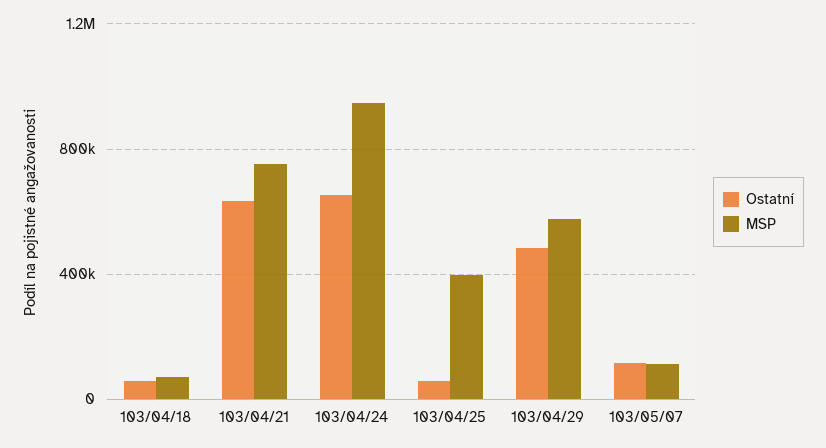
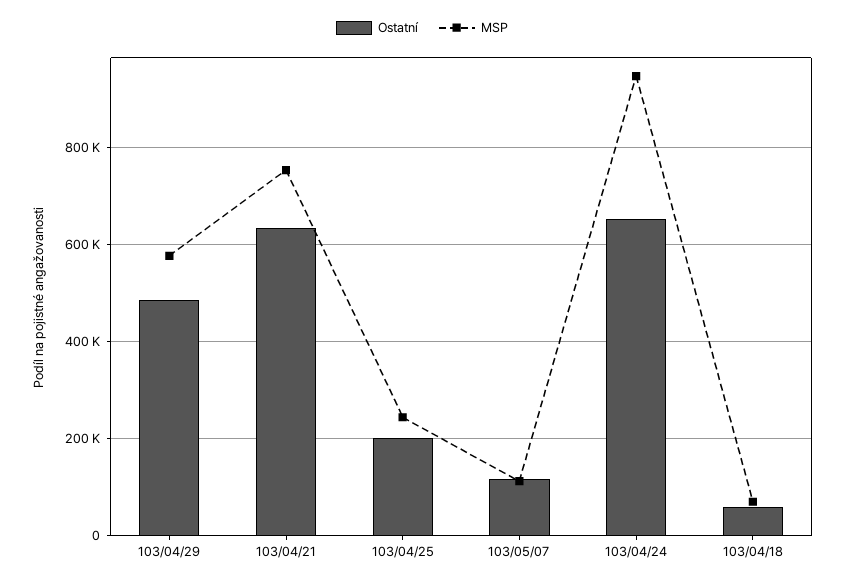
Ostatní, 103/04/25: 50000 -> 200000
MSP, 103/04/25: 400000 -> 240000

